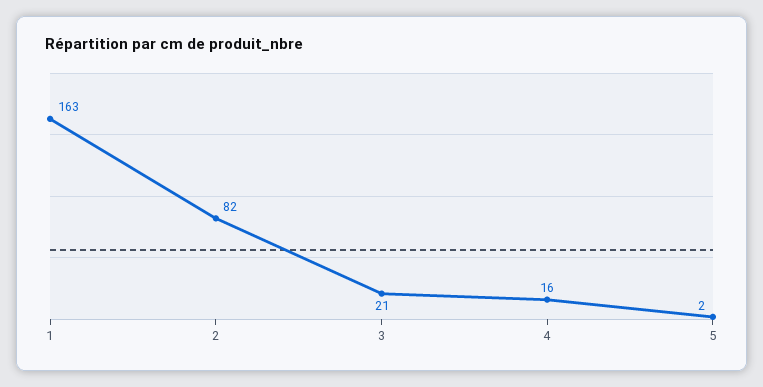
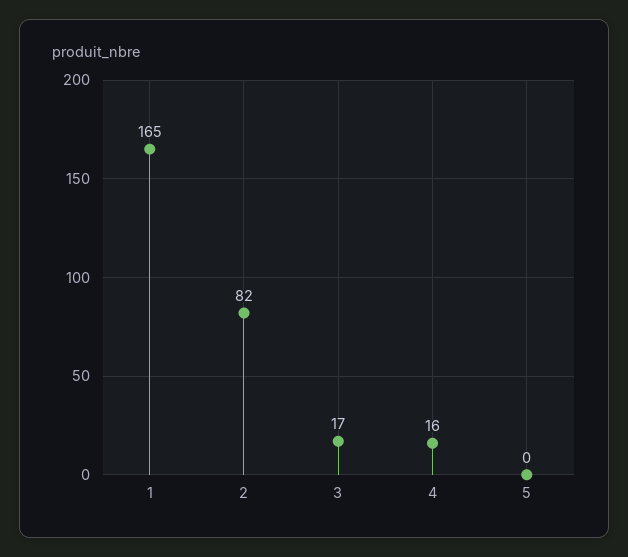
1: 163 -> 165
3: 21 -> 17
5: 2 -> 0

